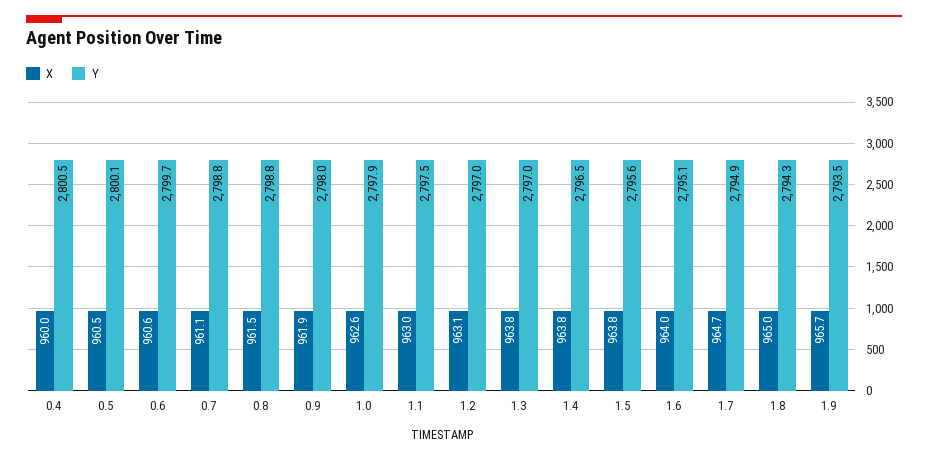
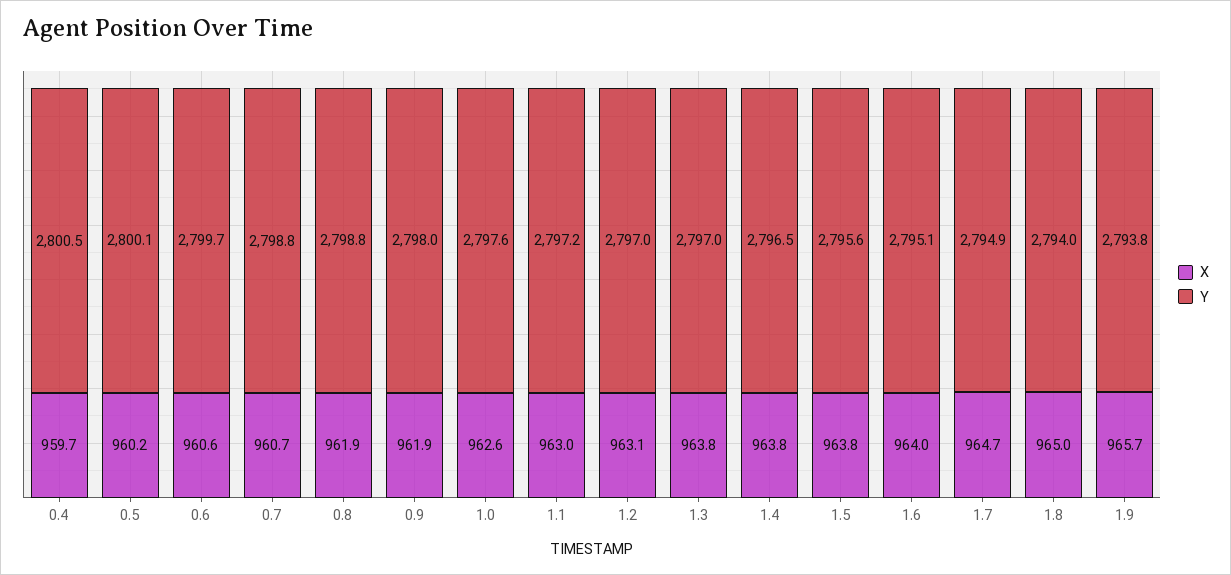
X, 0.4: 960 -> 959.7
X, 0.5: 960.5 -> 960.2
X, 0.7: 961.1 -> 960.7
X, 0.8: 961.5 -> 961.9
Y, 1.0: 2797.9 -> 2797.6
Y, 1.1: 2797.5 -> 2797.2
Y, 1.8: 2794.3 -> 2794
Y, 1.9: 2793.5 -> 2793.8

